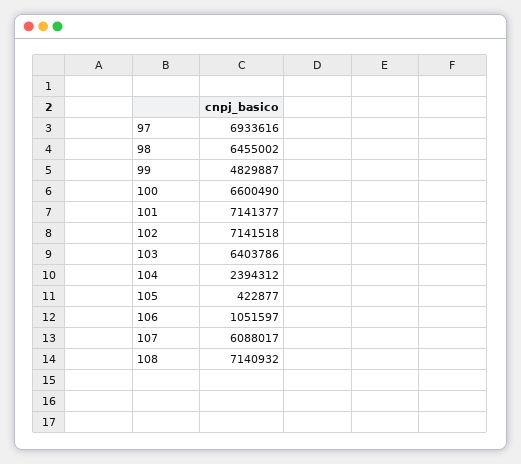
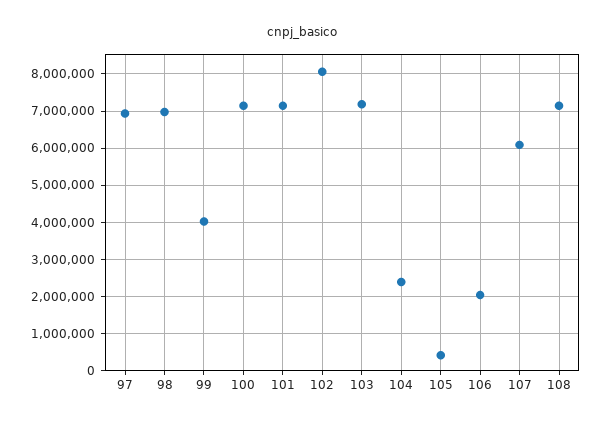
98: 6455002 -> 7000000
99: 4829887 -> 4000000
100: 6600490 -> 7200000
102: 7141518 -> 8000000
103: 6403786 -> 7200000
106: 1051597 -> 2000000

